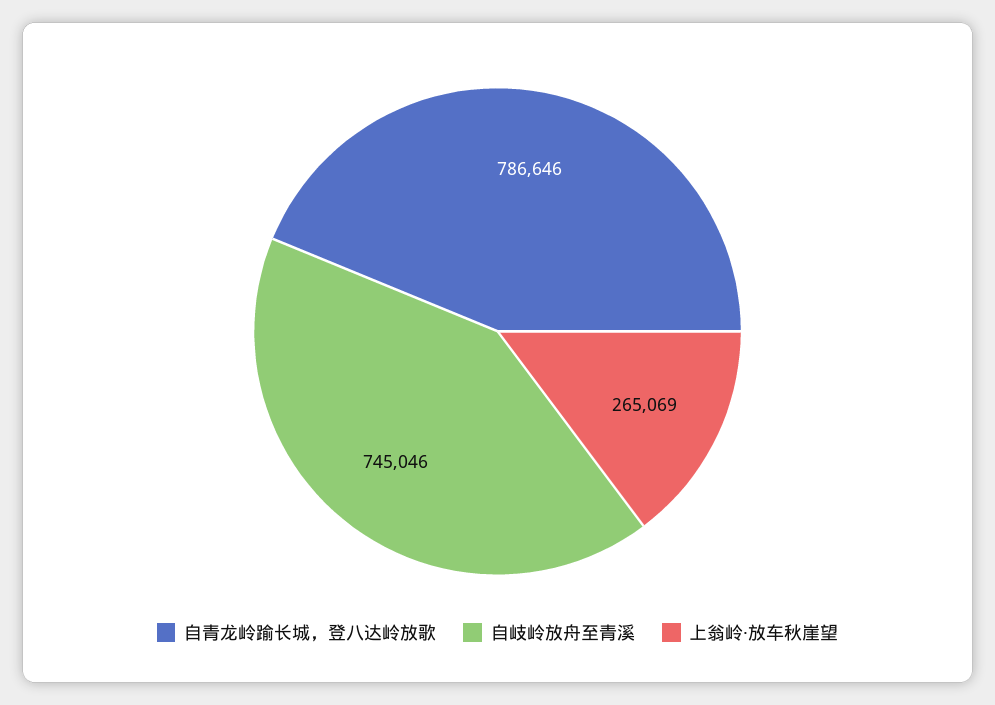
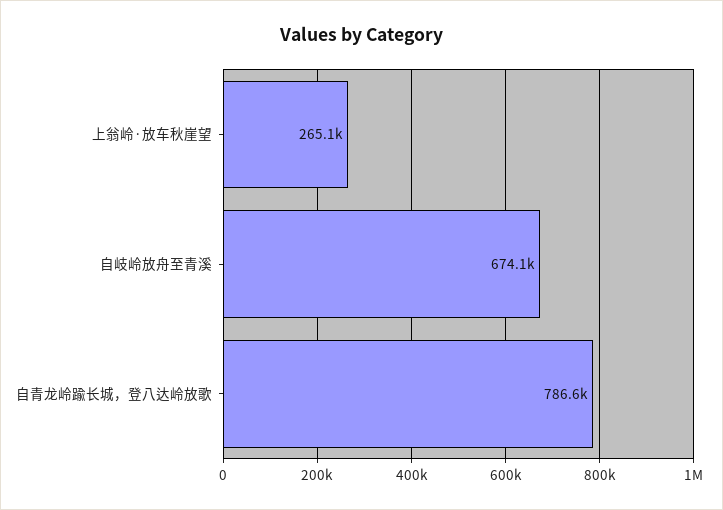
自岐岭放舟至青溪: 745046 -> 674100

